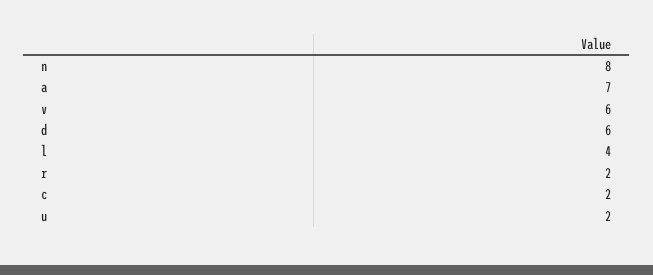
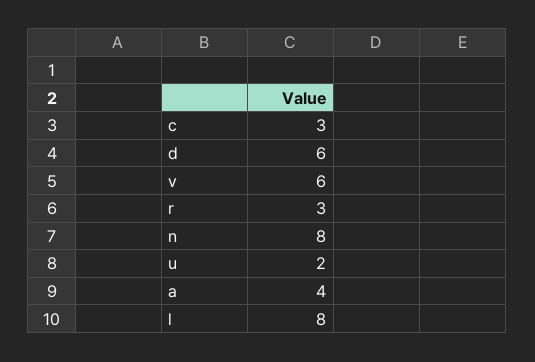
a: 7 -> 4
l: 4 -> 8
r: 2 -> 3
c: 2 -> 3

